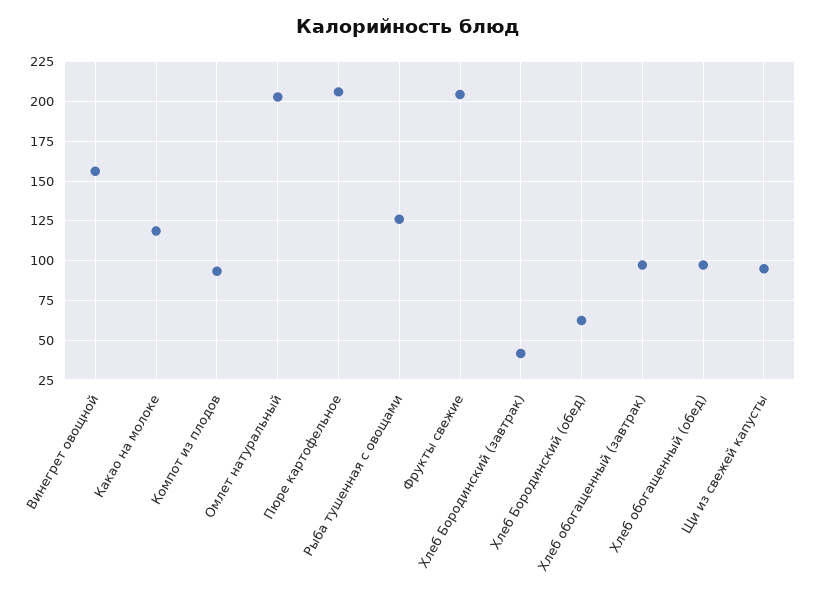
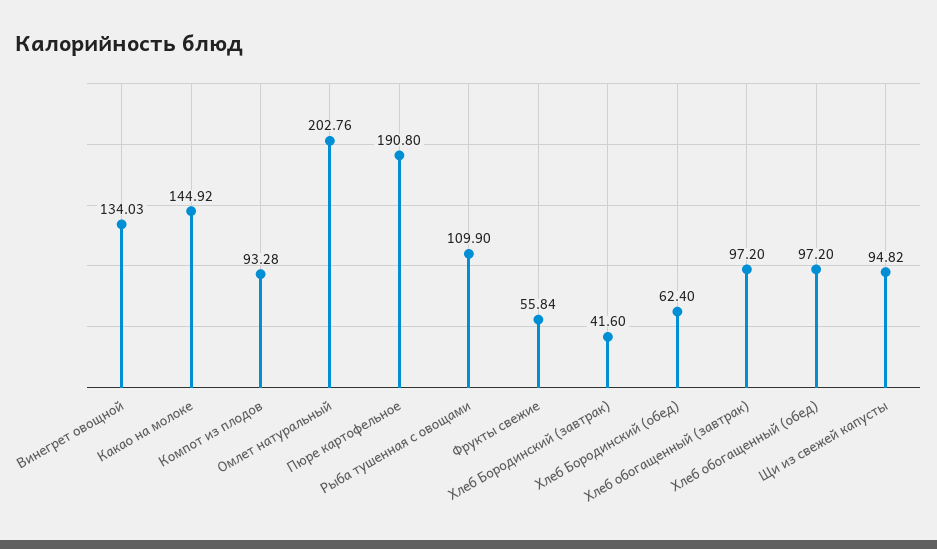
Винегрет овощной: 155 -> 134.03
Какао на молоке: 120 -> 144.92
Пюре картофельное: 205 -> 190.8
Рыба тушенная с овощами: 125 -> 109.9
Фрукты свежие: 205 -> 55.84

